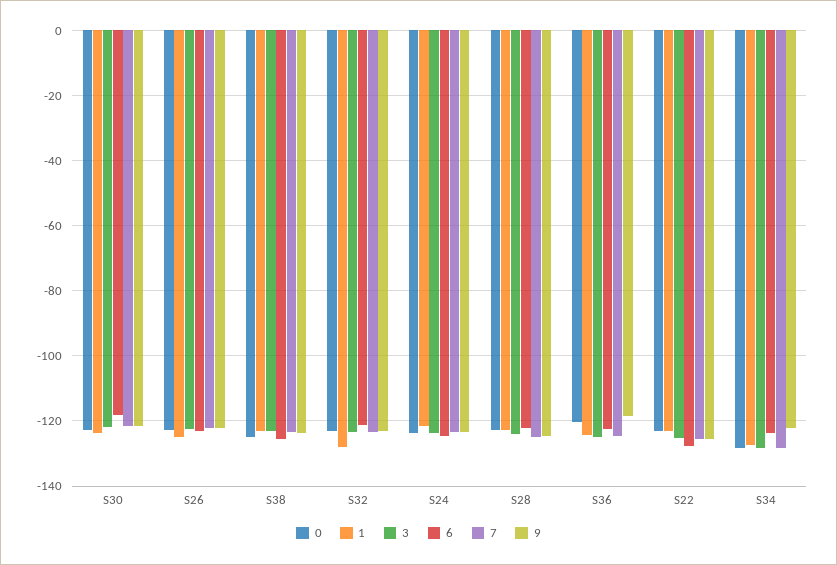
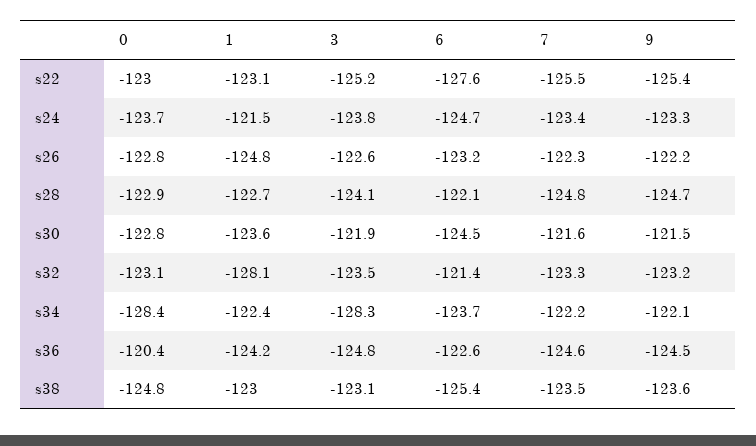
6, S30: -118 -> -124.5
9, S36: -118 -> -124.5
1, S34: -128 -> -122.4
7, S34: -128 -> -122.2

